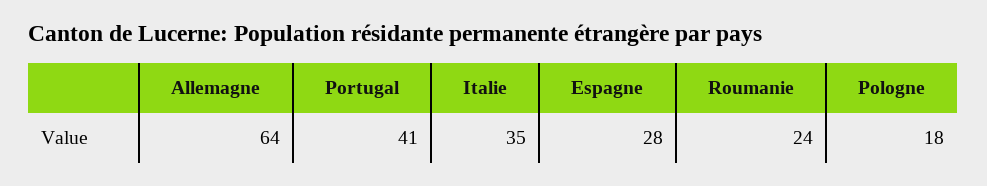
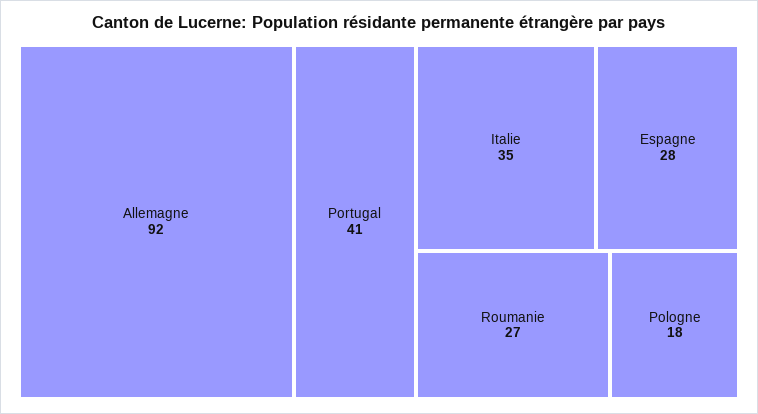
Allemagne: 64 -> 92
Roumanie: 24 -> 27

